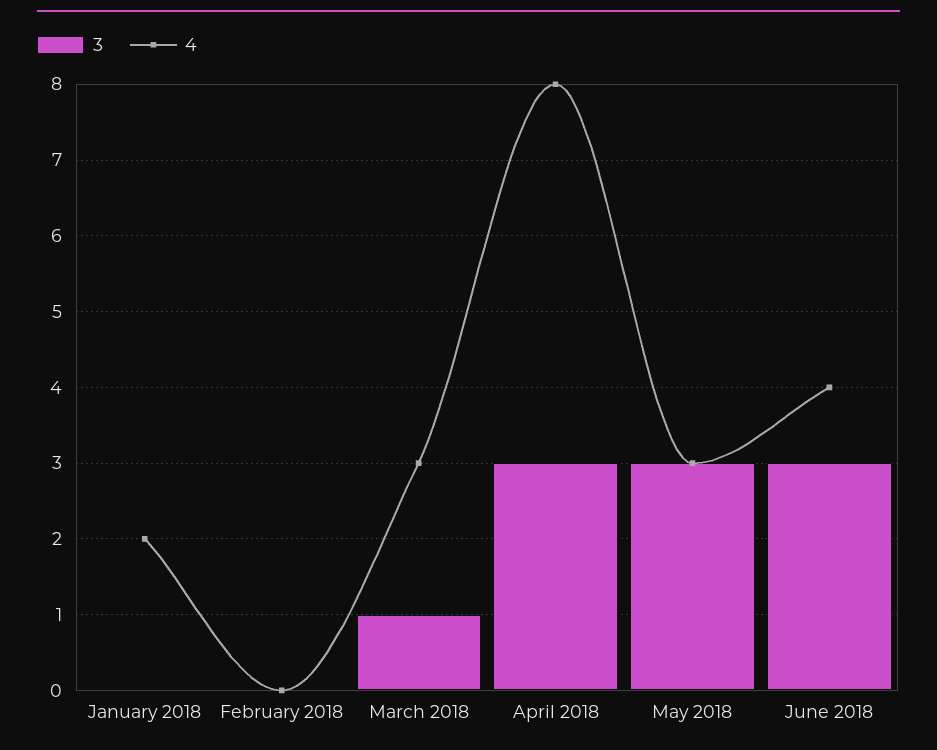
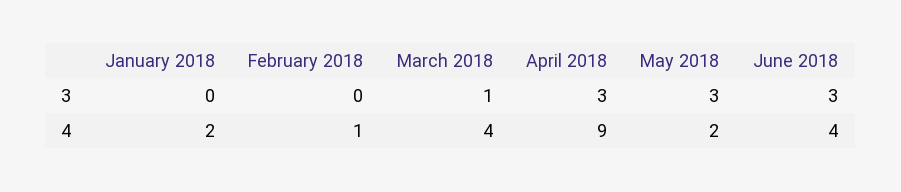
4, February 2018: 0 -> 1
4, March 2018: 3 -> 4
4, April 2018: 8 -> 9
4, May 2018: 3 -> 2

